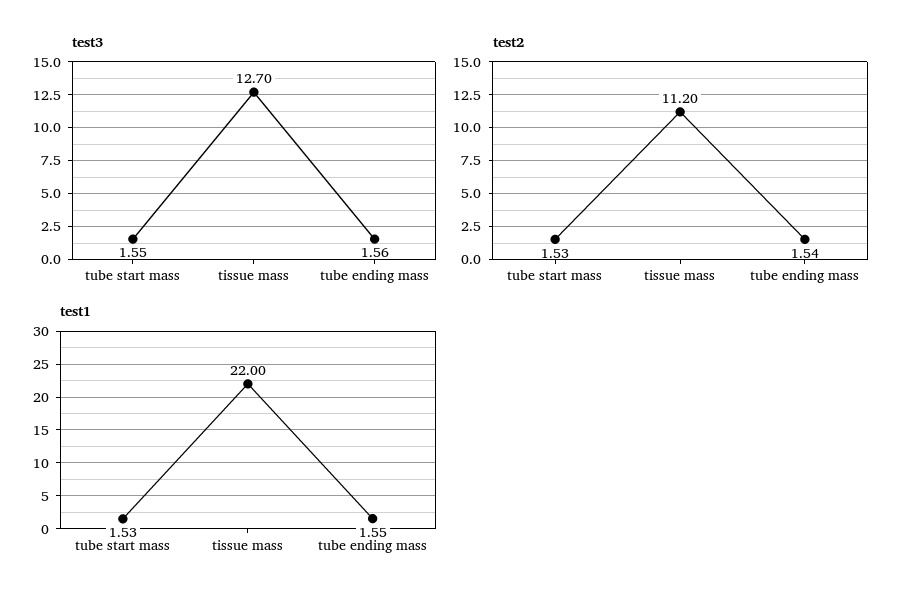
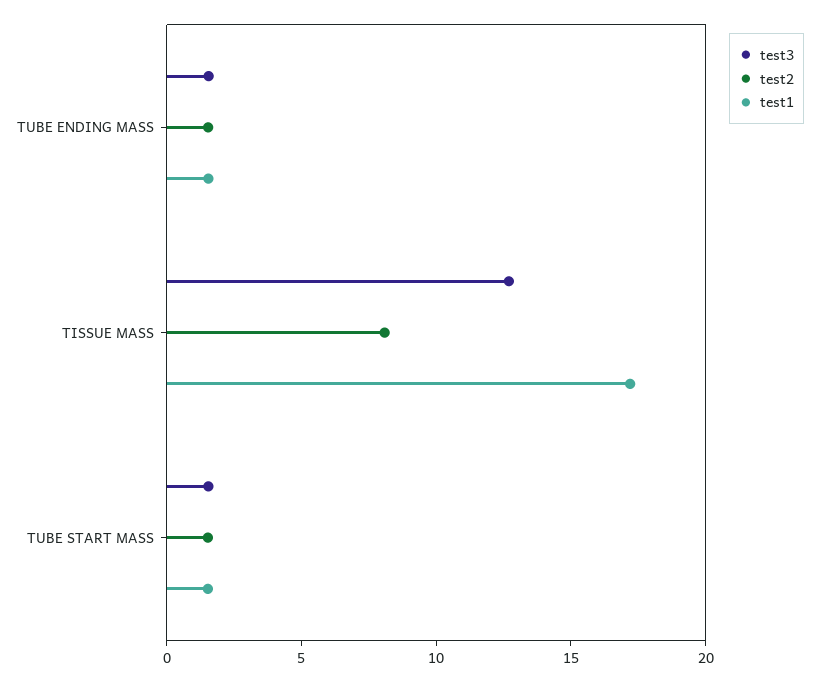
test2, tissue mass: 11.2 -> 8
test1, tissue mass: 22 -> 17

